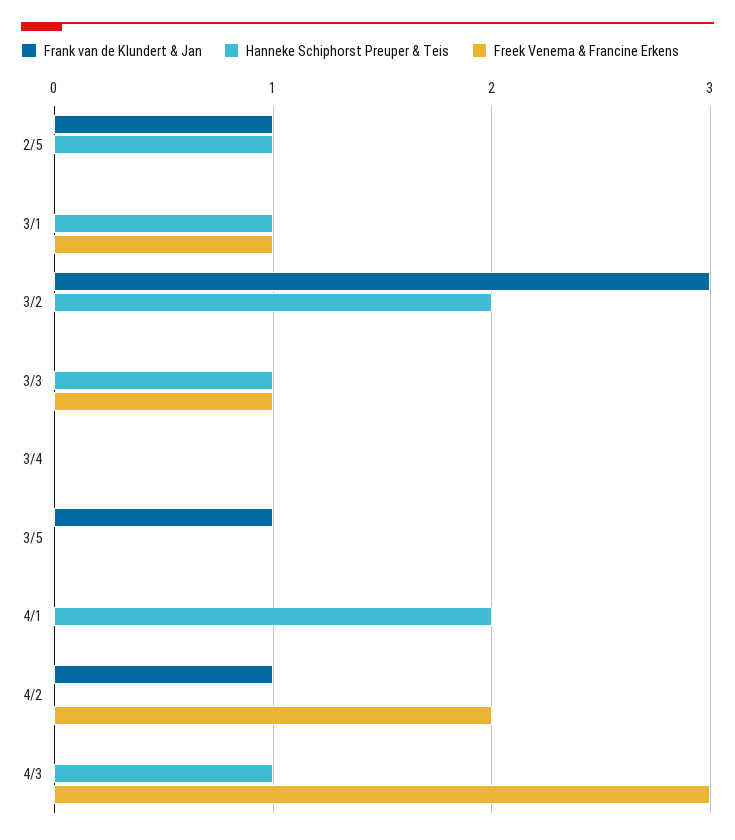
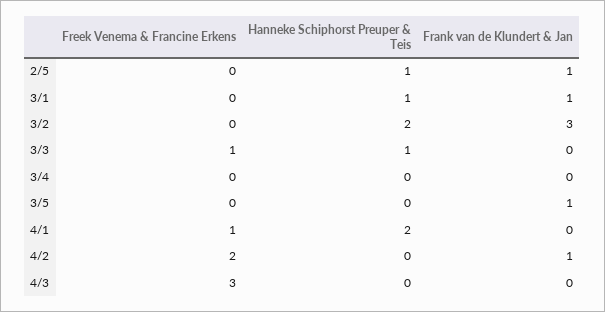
Frank van de Klundert & Jan, 3/1: 0 -> 1
Freek Venema & Francine Erkens, 3/1: 1 -> 0
Freek Venema & Francine Erkens, 4/1: 0 -> 1
Hanneke Schiphorst Preuper & Teis, 4/3: 1 -> 0

